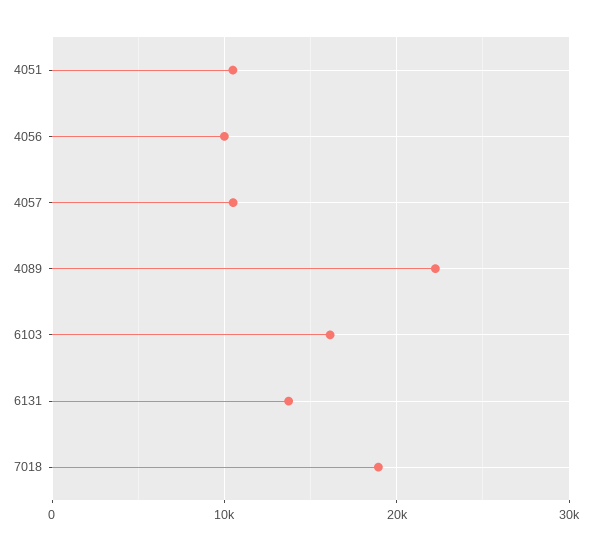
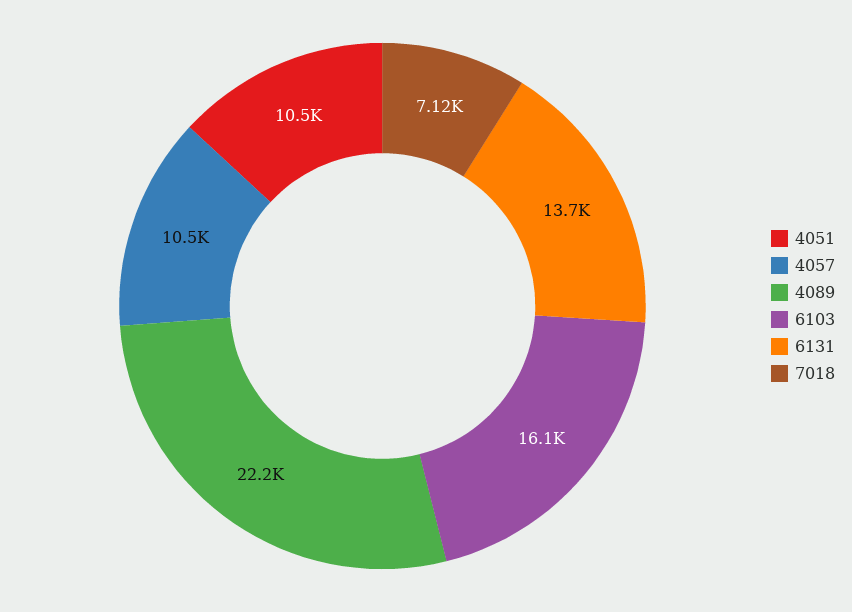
4056: 10000 -> none
7018: 19000 -> 7120

